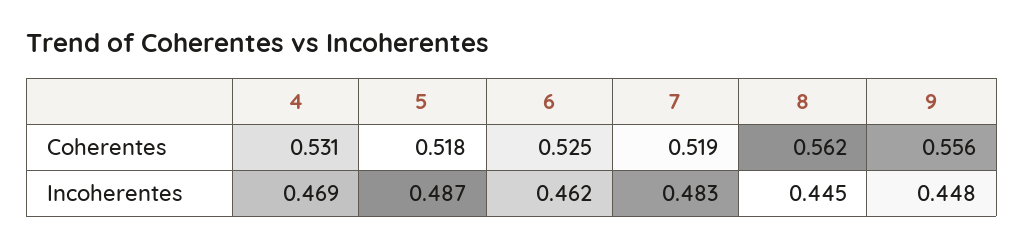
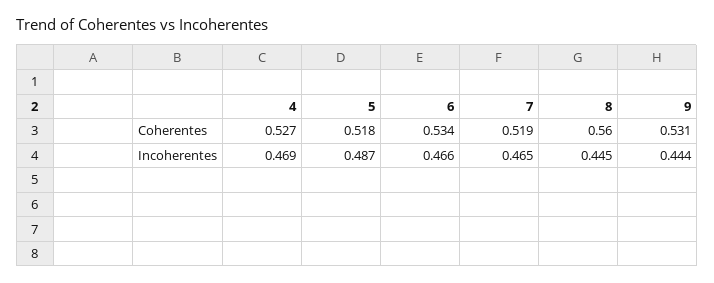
4, Coherentes: 0.531 -> 0.527
6, Coherentes: 0.525 -> 0.534
8, Coherentes: 0.562 -> 0.56
9, Coherentes: 0.556 -> 0.531
6, Incoherentes: 0.462 -> 0.466
7, Incoherentes: 0.483 -> 0.465
9, Incoherentes: 0.448 -> 0.444

